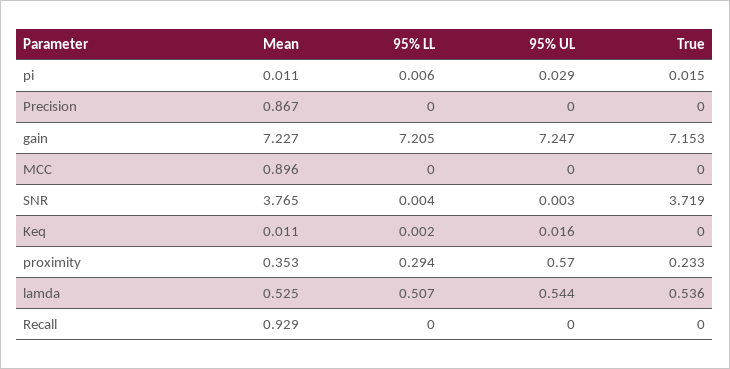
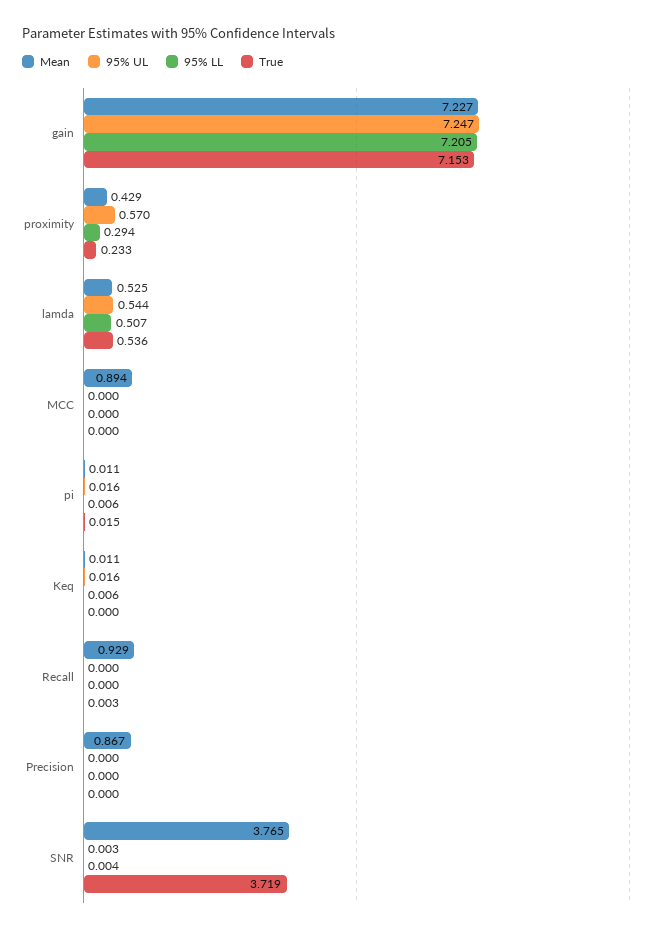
95% UL, pi: 0.029 -> 0.016
Mean, MCC: 0.896 -> 0.894
95% LL, Keq: 0.002 -> 0.006
Mean, proximity: 0.353 -> 0.429
True, Recall: 0 -> 0.003

